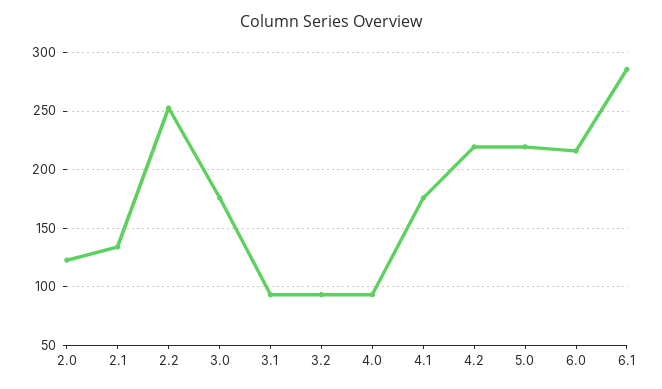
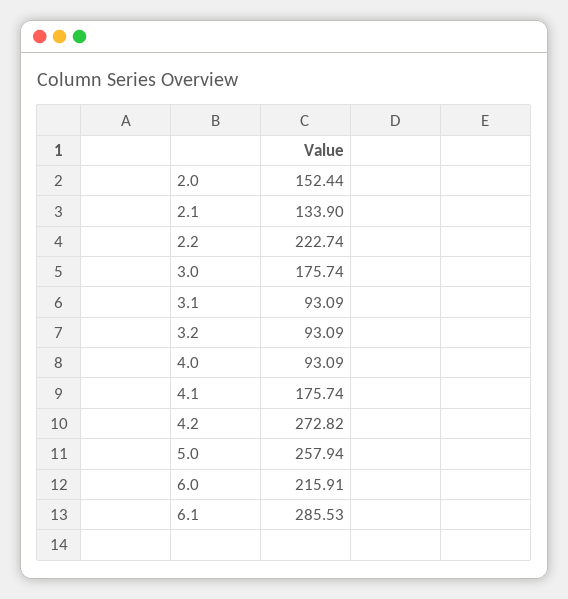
2.0: 120 -> 152.44
2.2: 250 -> 222.74
4.2: 220 -> 272.82
5.0: 220 -> 257.94

